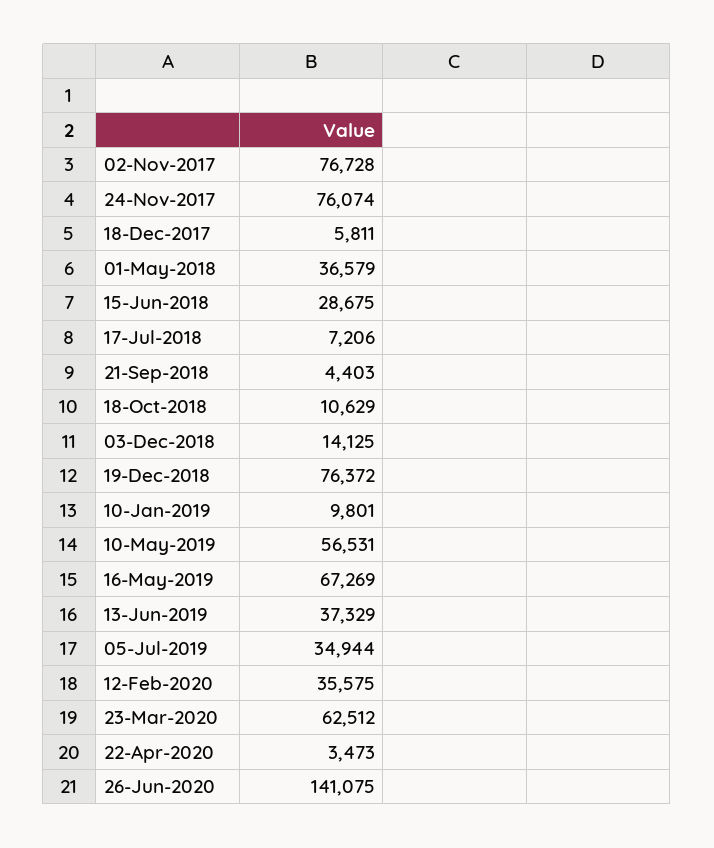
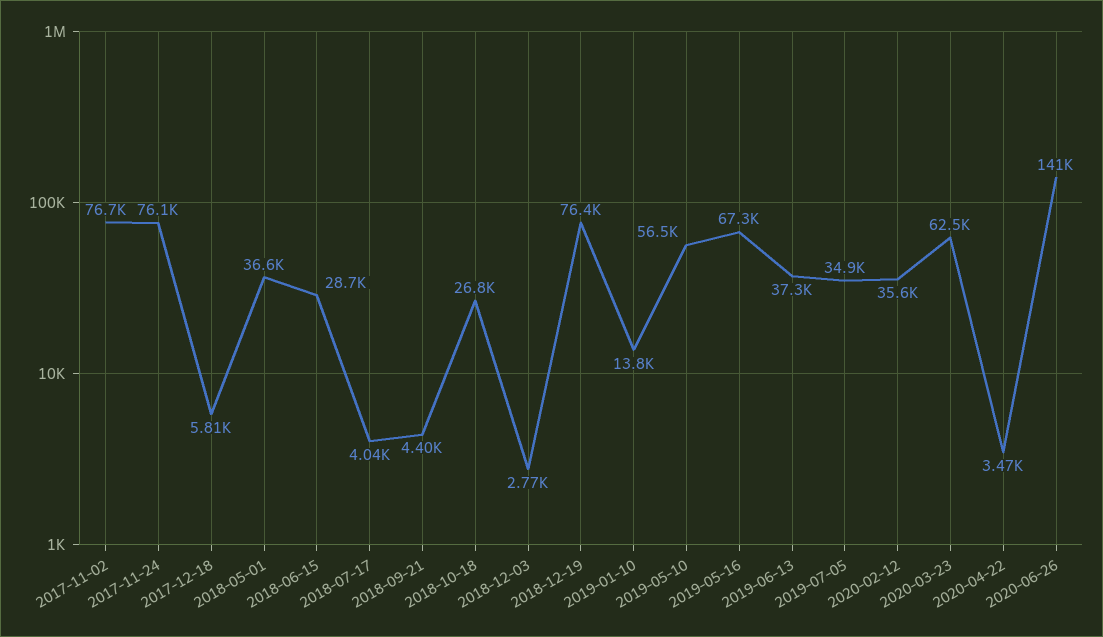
17-Jul-2018: 7206 -> 4040
18-Oct-2018: 10629 -> 26800
03-Dec-2018: 14125 -> 2770
10-Jan-2019: 9801 -> 13800

